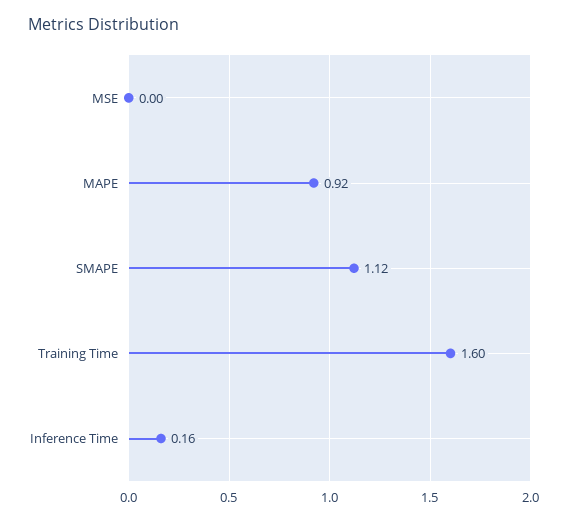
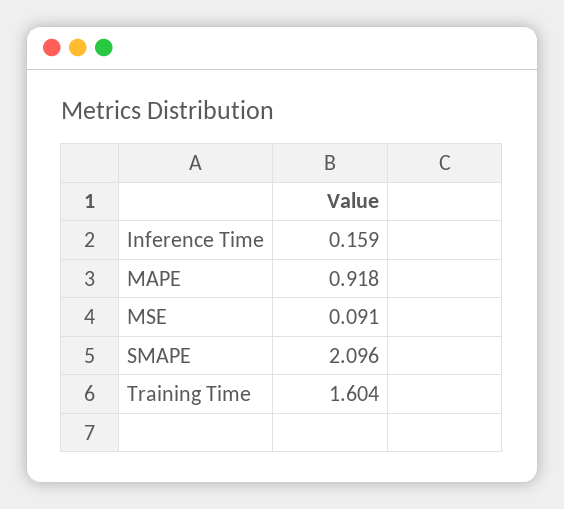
MSE: 0 -> 0.091
SMAPE: 1.12 -> 2.096

